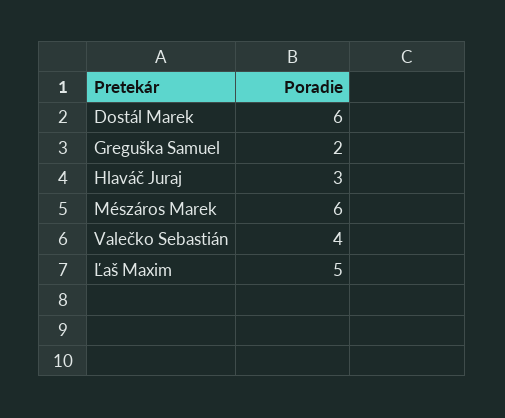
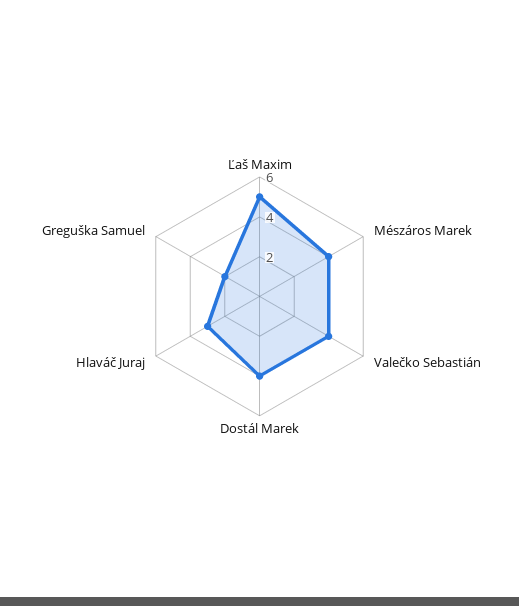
Dostál Marek: 6 -> 4
Mészáros Marek: 6 -> 4

